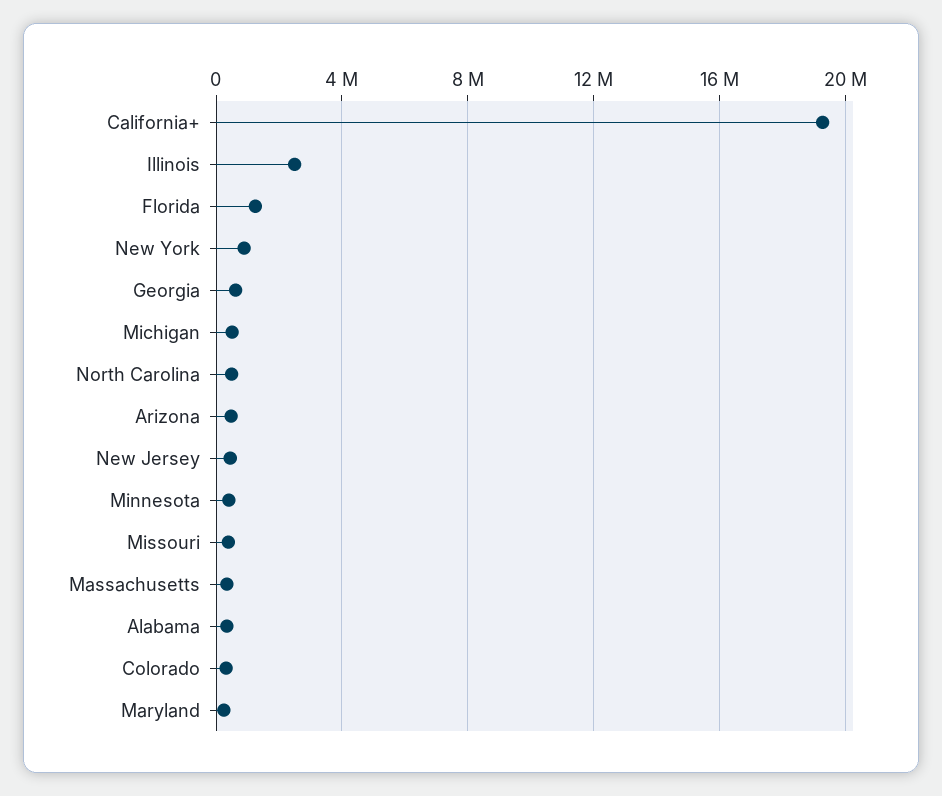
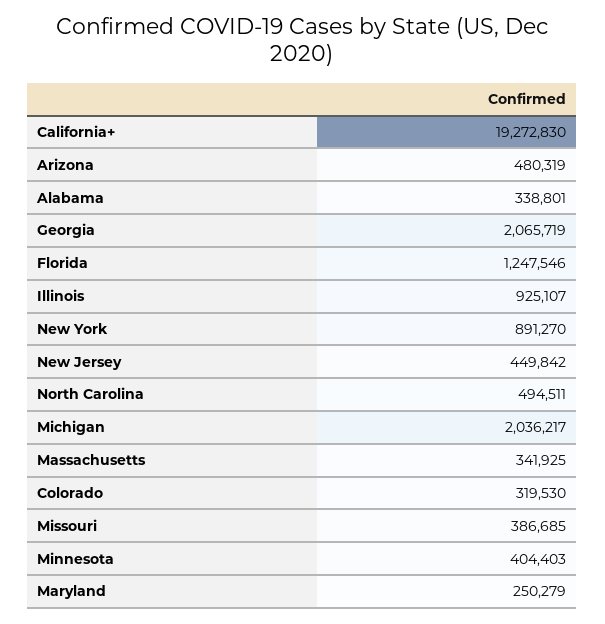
Illinois: 2500000 -> 925107
Georgia: 500000 -> 2065719
Michigan: 500000 -> 2036217

